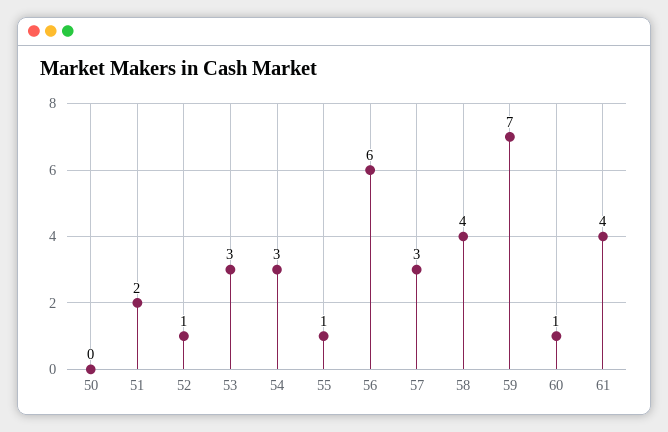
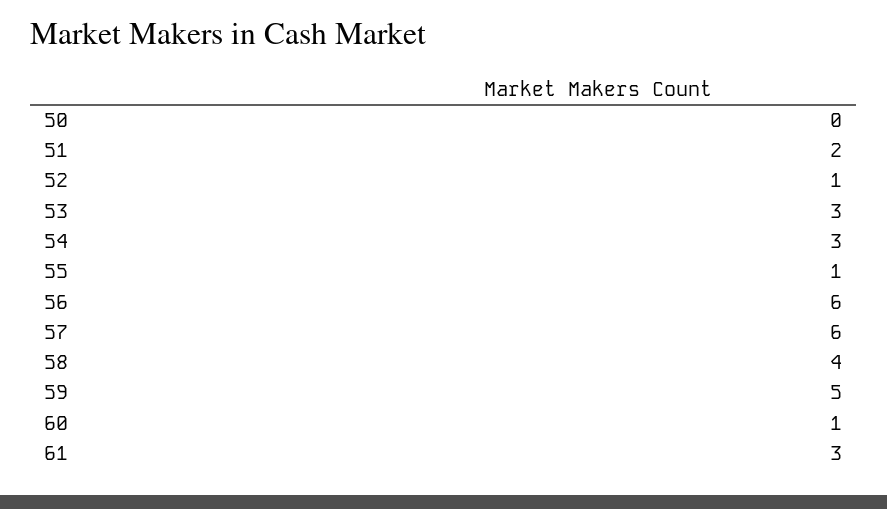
57: 3 -> 6
59: 7 -> 5
61: 4 -> 3

